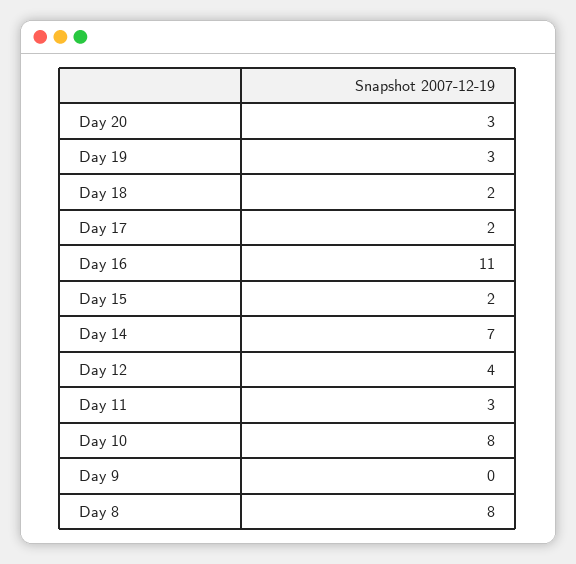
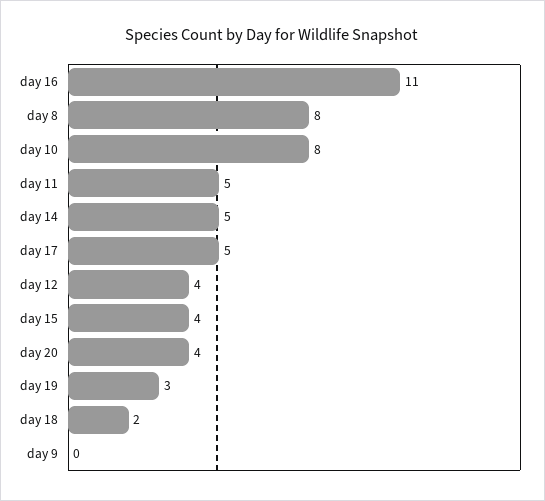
Day 20: 3 -> 4
Day 17: 2 -> 5
Day 15: 2 -> 4
Day 14: 7 -> 5
Day 11: 3 -> 5

